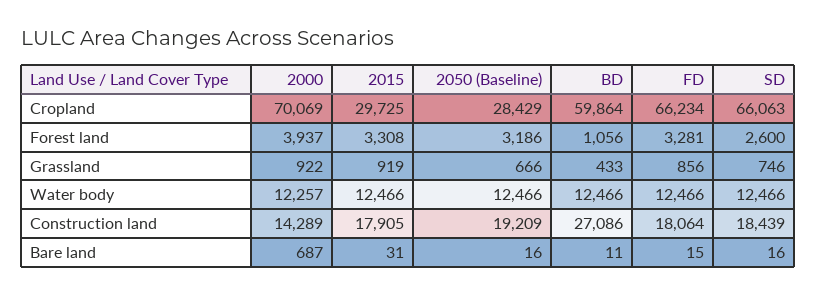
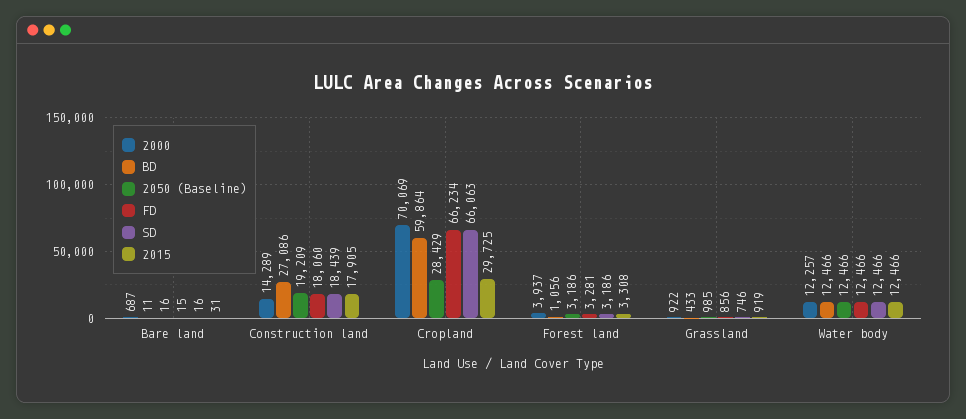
SD, Forest land: 2600 -> 3186
2050 (Baseline), Grassland: 666 -> 985
FD, Construction land: 18064 -> 18060

